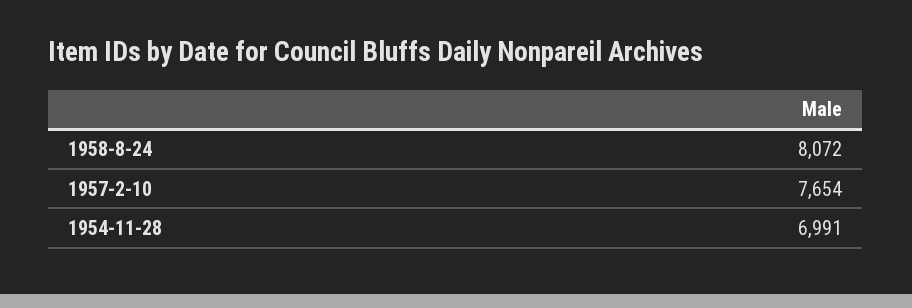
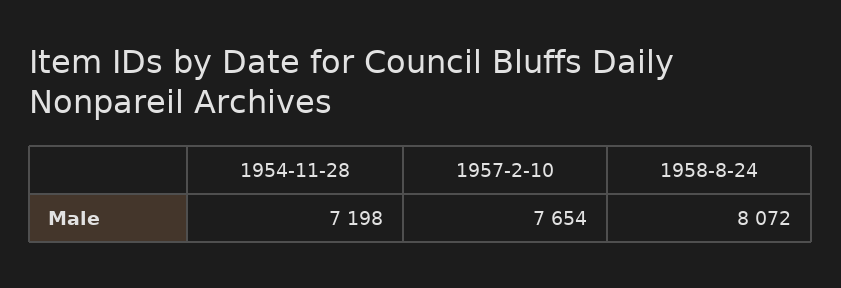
1954-11-28: 6991 -> 7198

